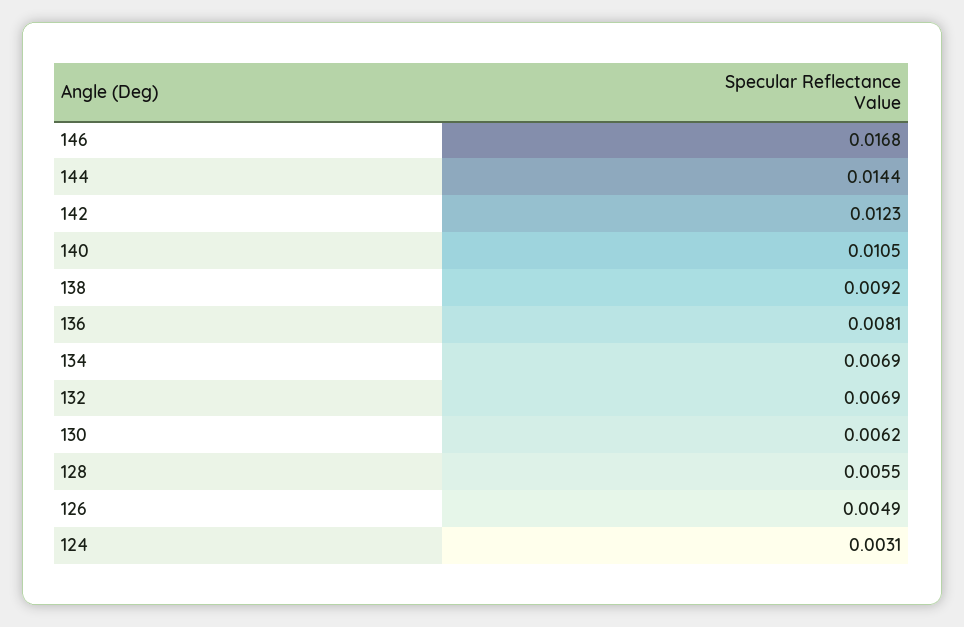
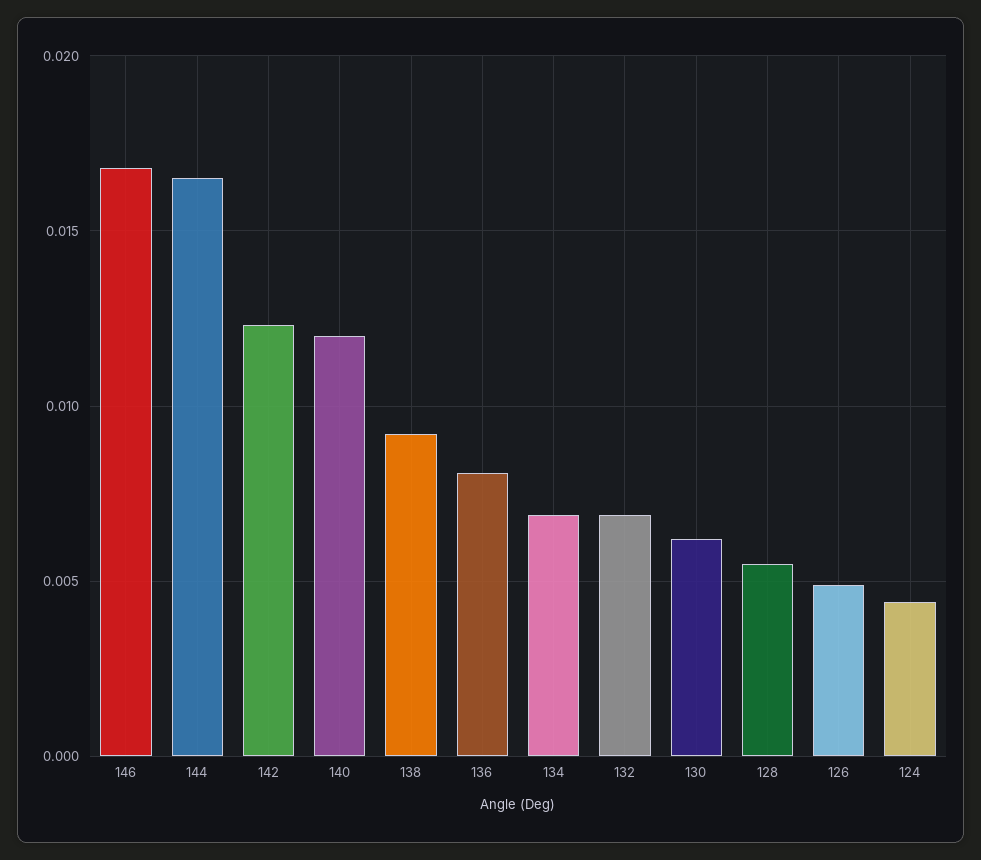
144: 0.0144 -> 0.0165
140: 0.0105 -> 0.012
124: 0.0031 -> 0.0045

